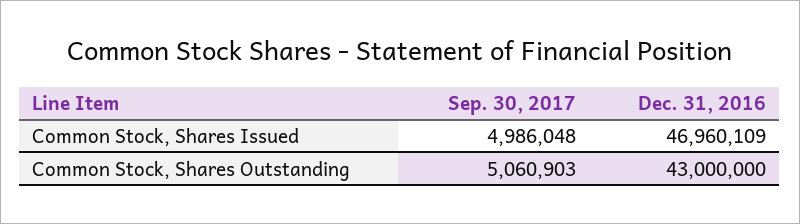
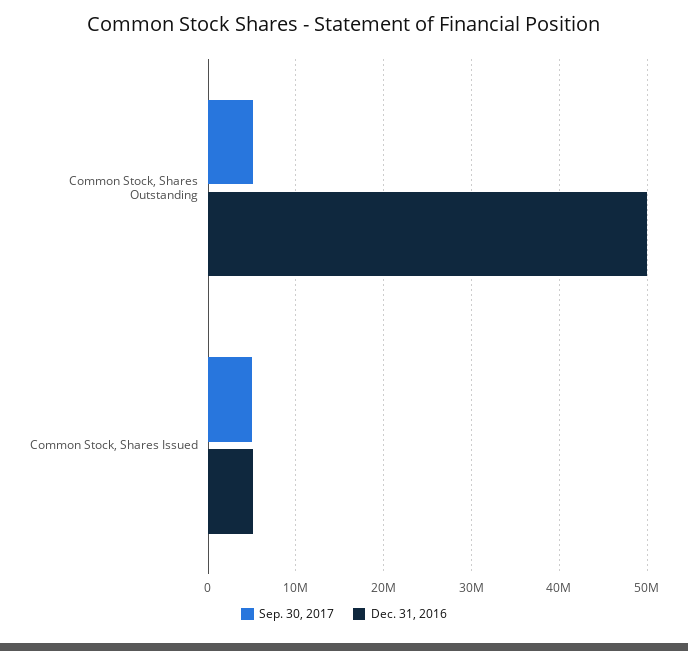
Dec. 31, 2016, Common Stock, Shares Issued: 46960109 -> 5000000
Dec. 31, 2016, Common Stock, Shares Outstanding: 43000000 -> 50000000

